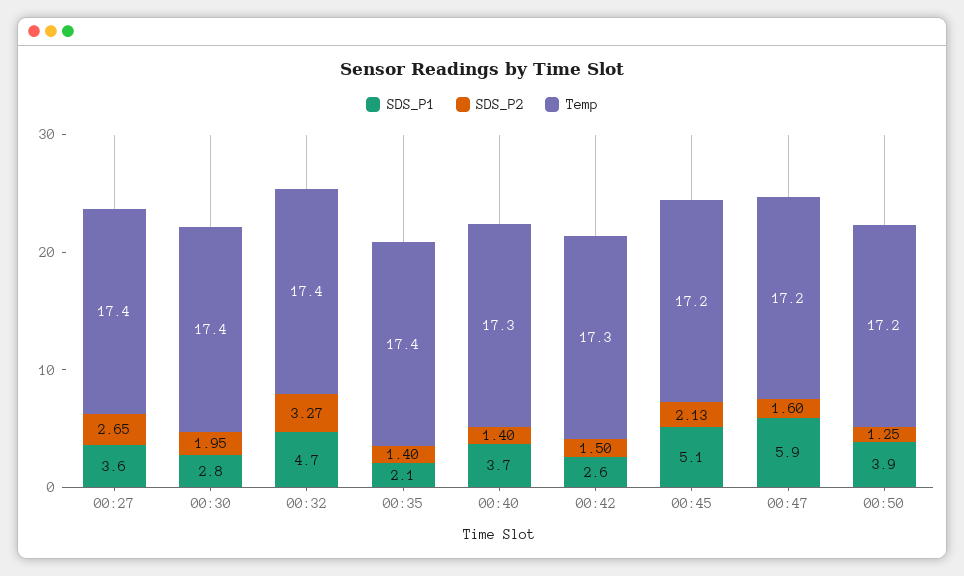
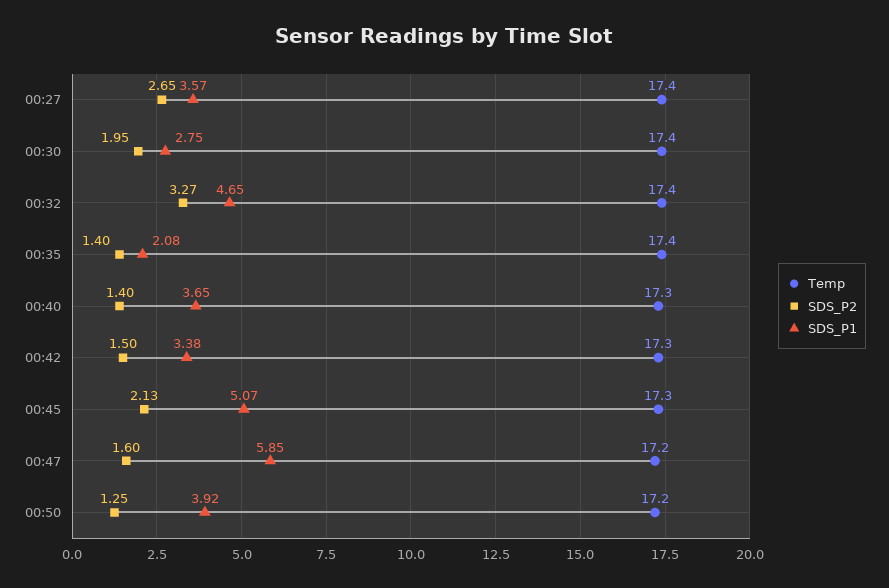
SDS_P1, 00:42: 2.6 -> 3.38
Temp, 00:45: 17.2 -> 17.3

